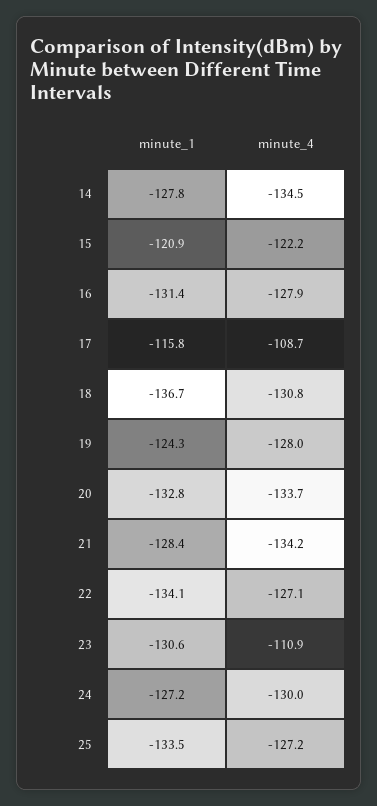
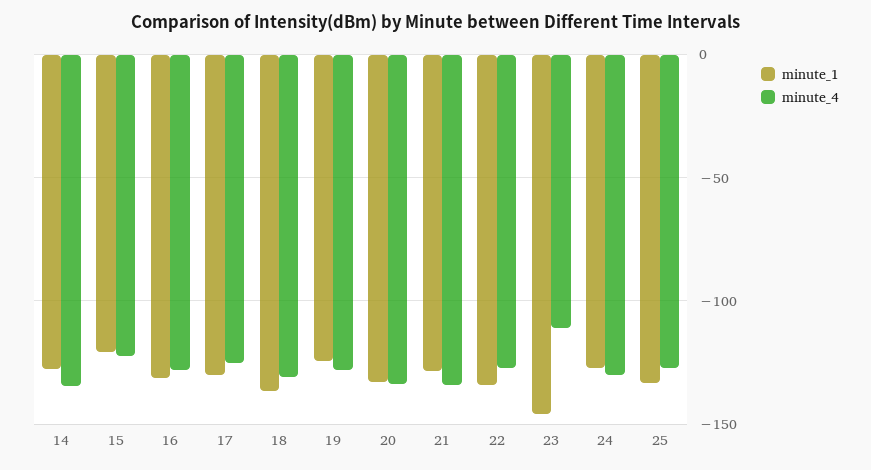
minute_1, 17: -115.8 -> -130
minute_4, 17: -108.7 -> -125
minute_1, 23: -130.6 -> -145

